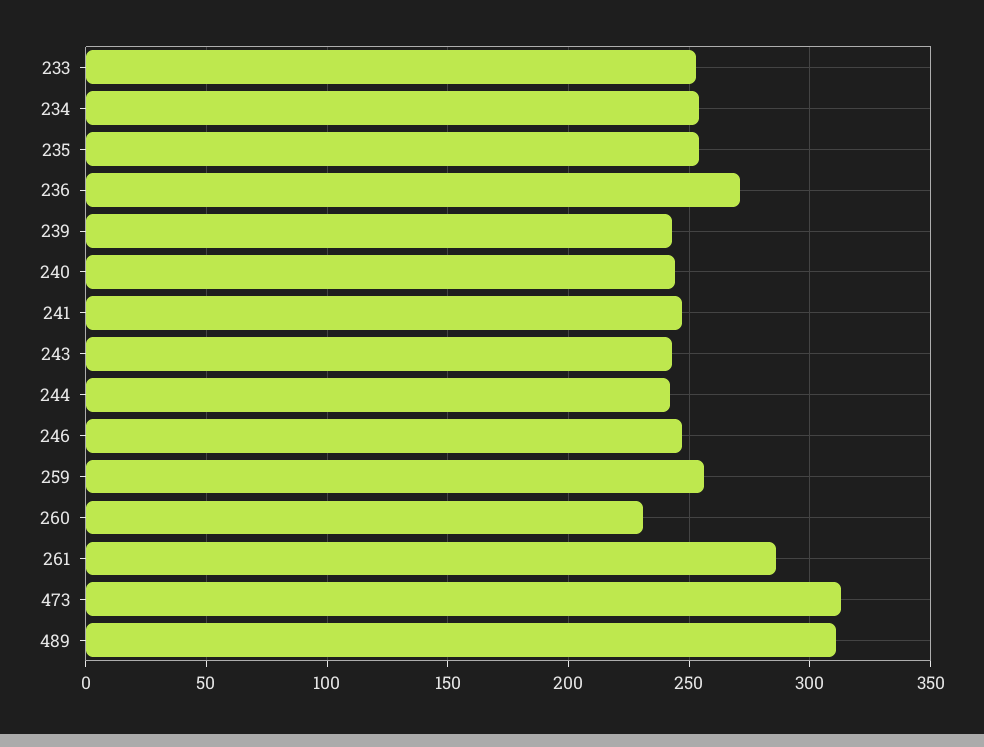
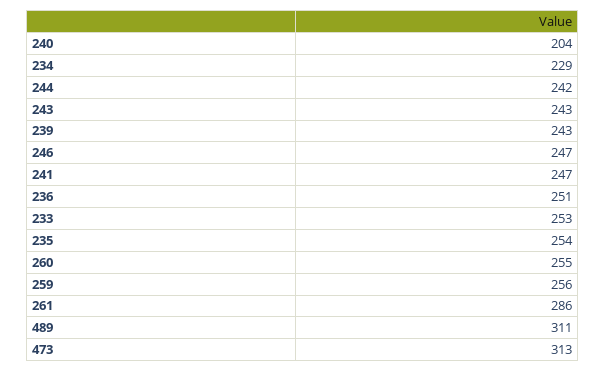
234: 255 -> 229
236: 270 -> 251
240: 245 -> 204
260: 230 -> 255

